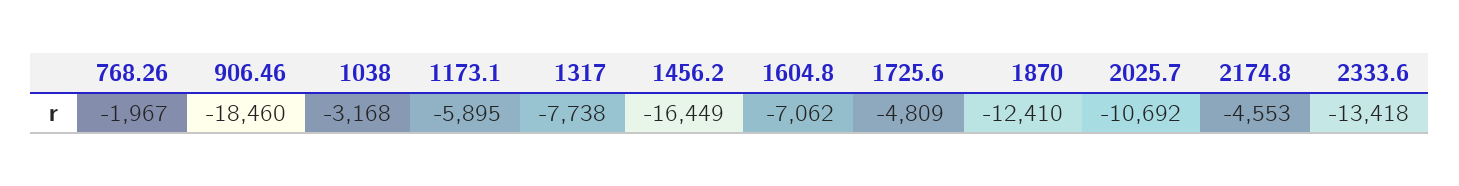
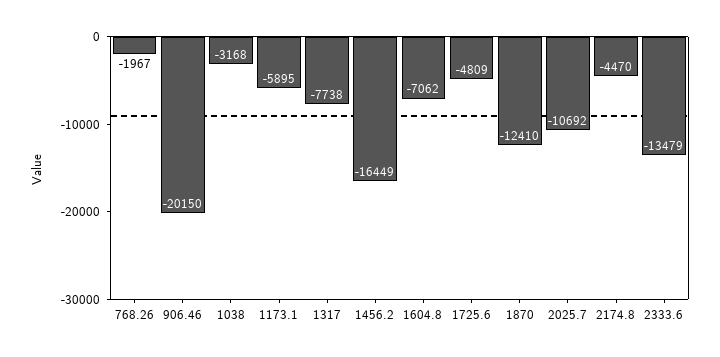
906.46: -18460 -> -20150
2174.8: -4553 -> -4470
2333.6: -13418 -> -13479

